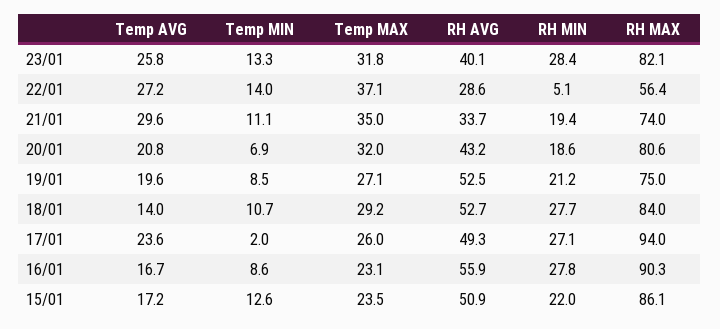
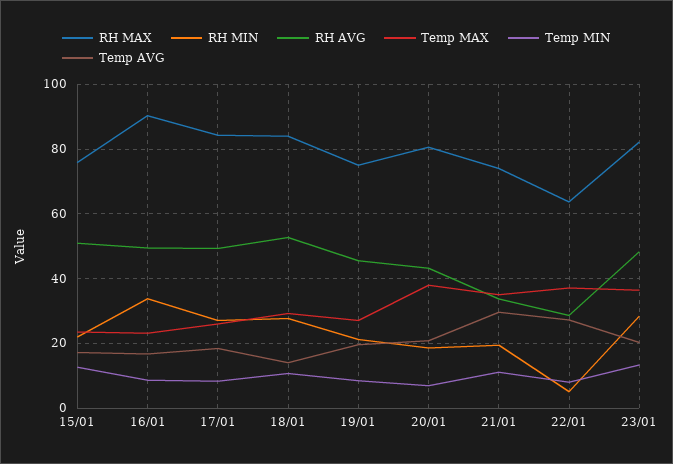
Temp AVG, 23/01: 25.8 -> 20
Temp MAX, 23/01: 31.8 -> 36
RH AVG, 23/01: 40.1 -> 48
Temp MIN, 22/01: 14 -> 8
RH MAX, 22/01: 56.4 -> 64
Temp MAX, 20/01: 32 -> 38
RH AVG, 19/01: 52.5 -> 46
Temp AVG, 17/01: 23.6 -> 18
Temp MIN, 17/01: 2 -> 8
RH MAX, 17/01: 94 -> 84
RH AVG, 16/01: 55.9 -> 50
RH MIN, 16/01: 27.8 -> 34
RH MAX, 15/01: 86.1 -> 76

